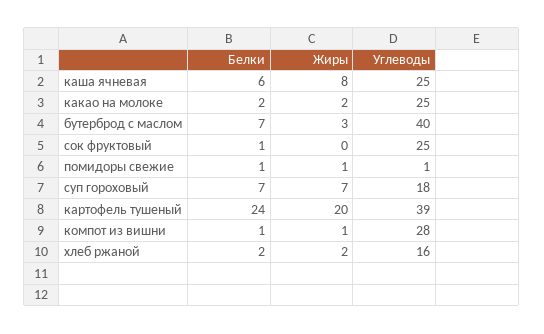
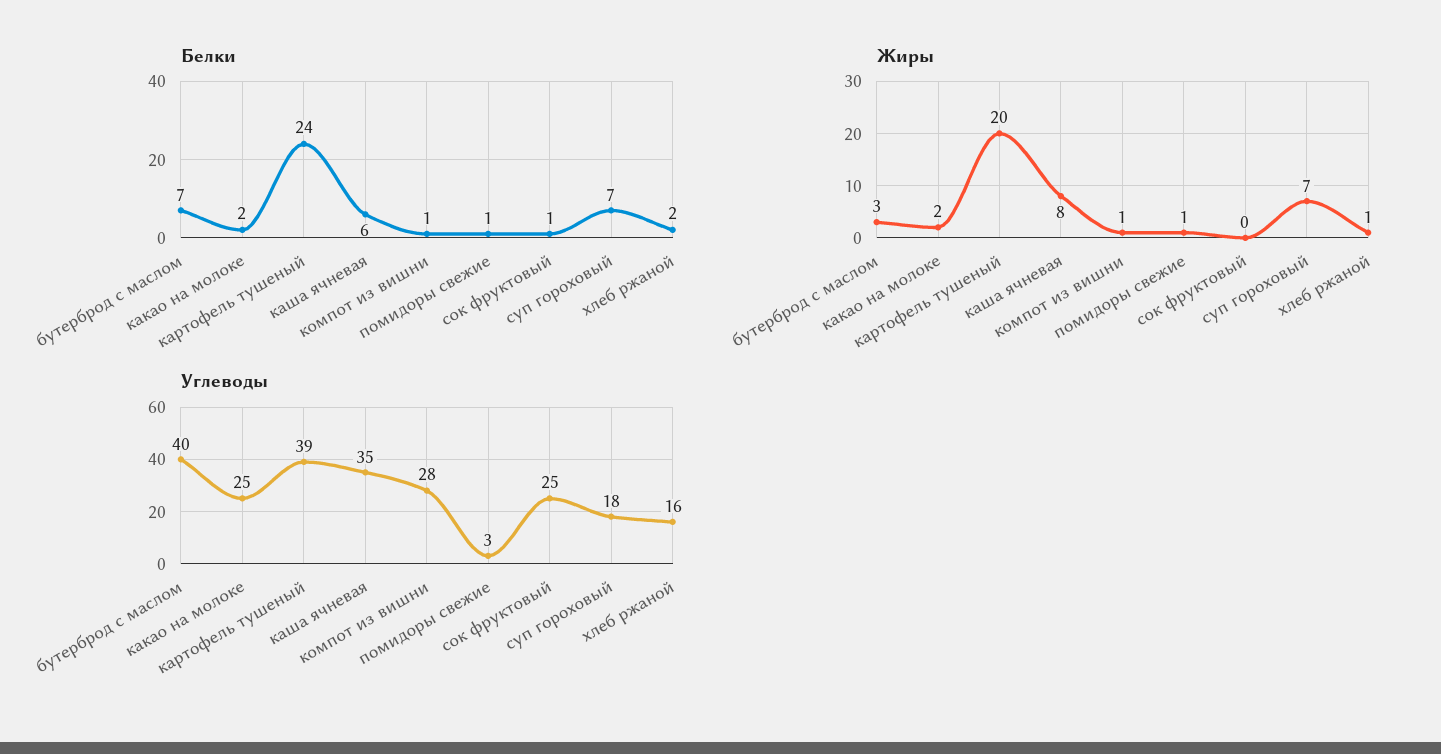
Углеводы, каша ячневая: 25 -> 35
Углеводы, помидоры свежие: 1 -> 3
Жиры, хлеб ржаной: 2 -> 1

